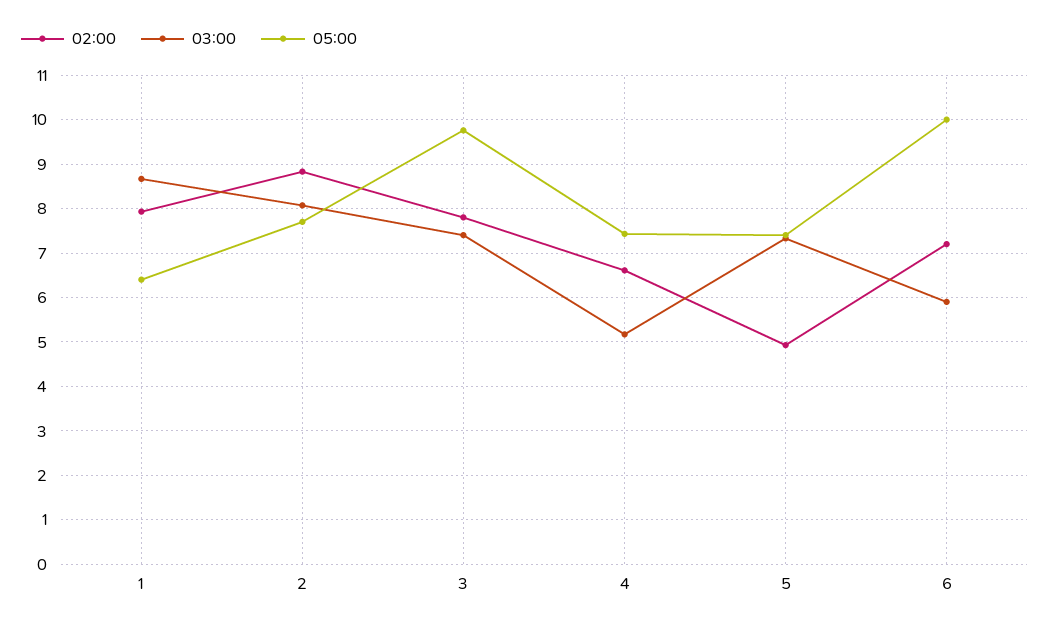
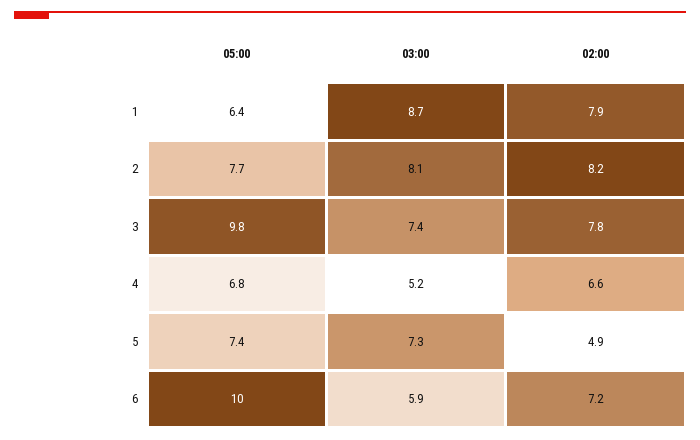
02:00, 2: 8.8 -> 8.2
05:00, 4: 7.4 -> 6.8

